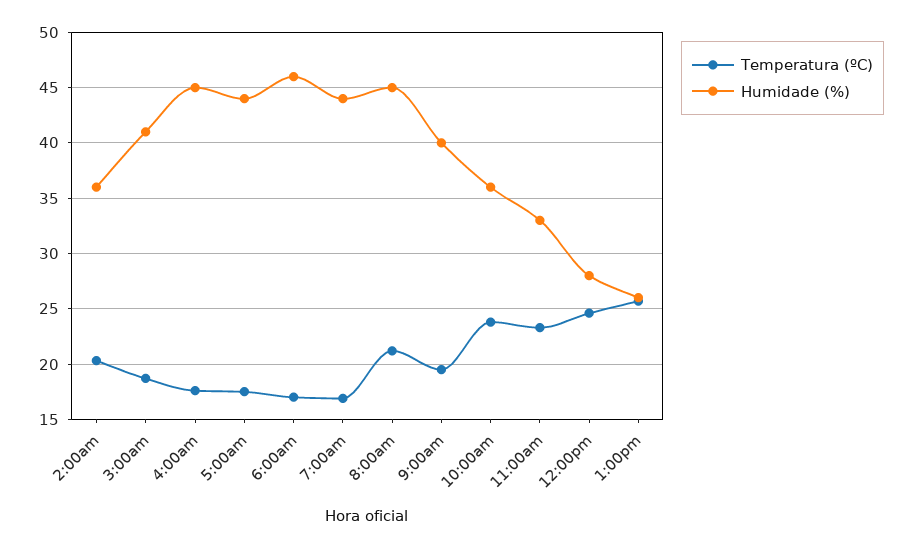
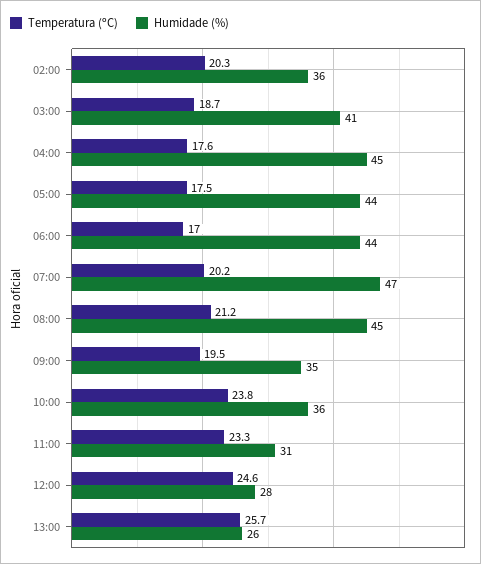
Humidade (%), 6:00am: 46 -> 44
Temperatura (ºC), 7:00am: 17 -> 20.2
Humidade (%), 7:00am: 44 -> 47
Humidade (%), 9:00am: 40 -> 35
Humidade (%), 11:00am: 33 -> 31

